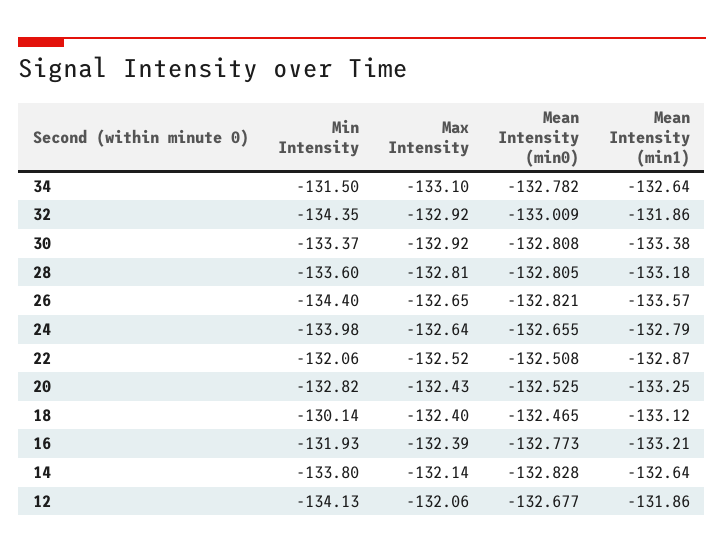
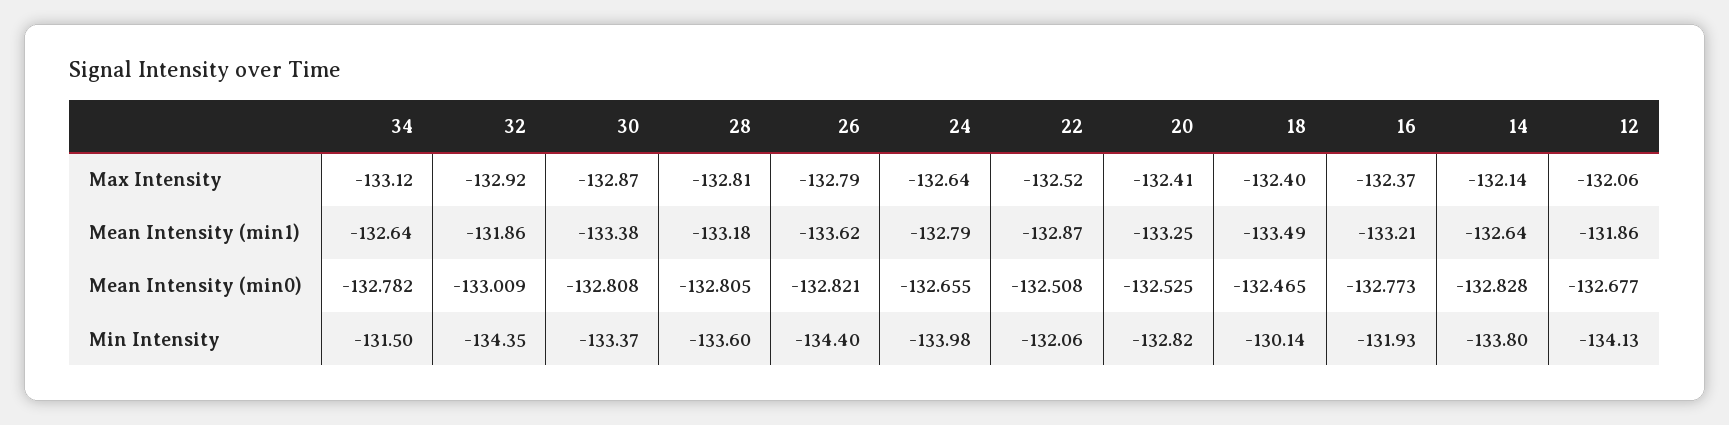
Max Intensity, 34: -133.1 -> -133.12
Max Intensity, 30: -132.92 -> -132.87
Max Intensity, 26: -132.65 -> -132.79
Mean Intensity (min1), 26: -133.57 -> -133.62
Max Intensity, 20: -132.43 -> -132.41
Mean Intensity (min1), 18: -133.12 -> -133.49
Max Intensity, 16: -132.39 -> -132.37

